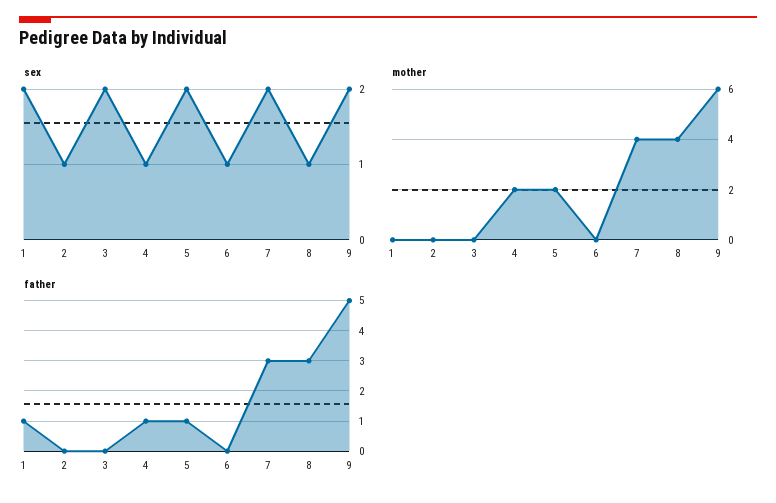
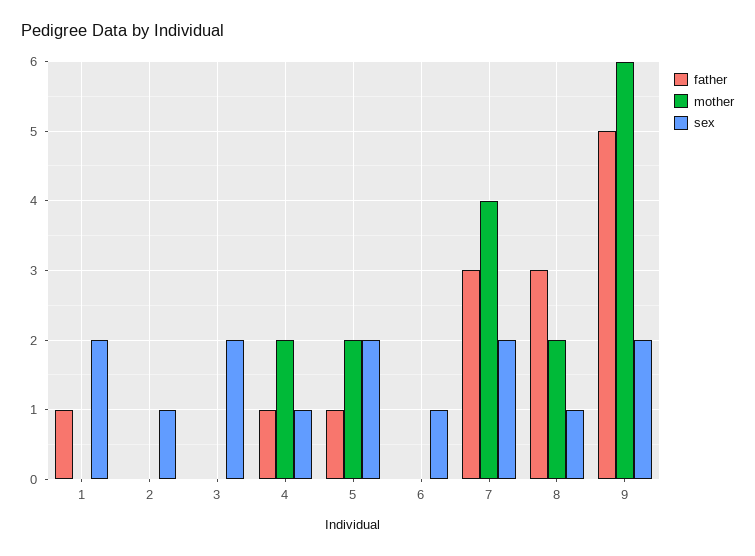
mother, 8: 4 -> 2

